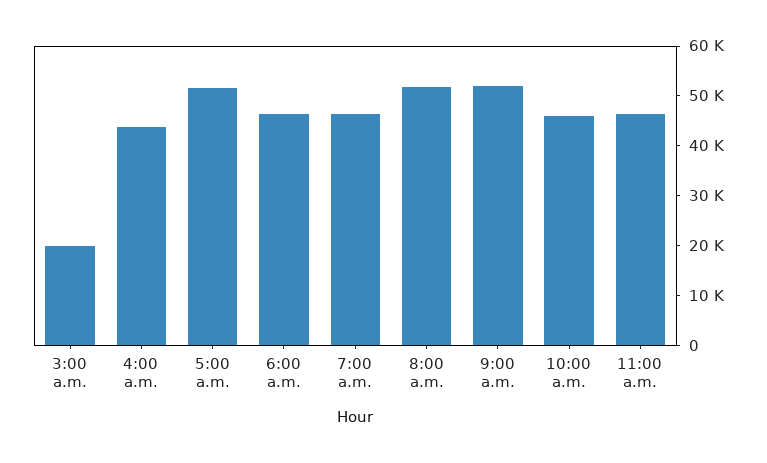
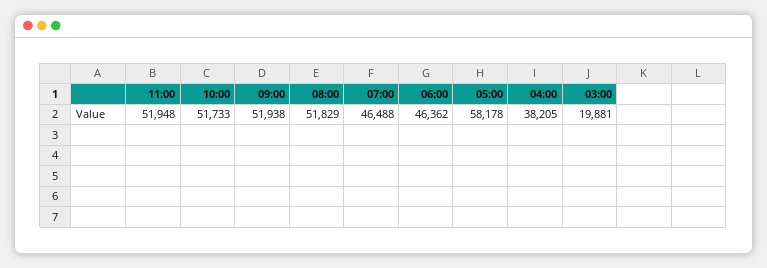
4:00 a.m.: 44000 -> 38205
5:00 a.m.: 52000 -> 58178
10:00 a.m.: 46000 -> 51733
11:00 a.m.: 46000 -> 51948

